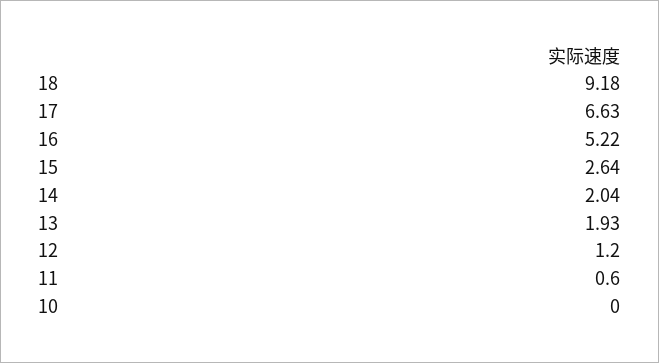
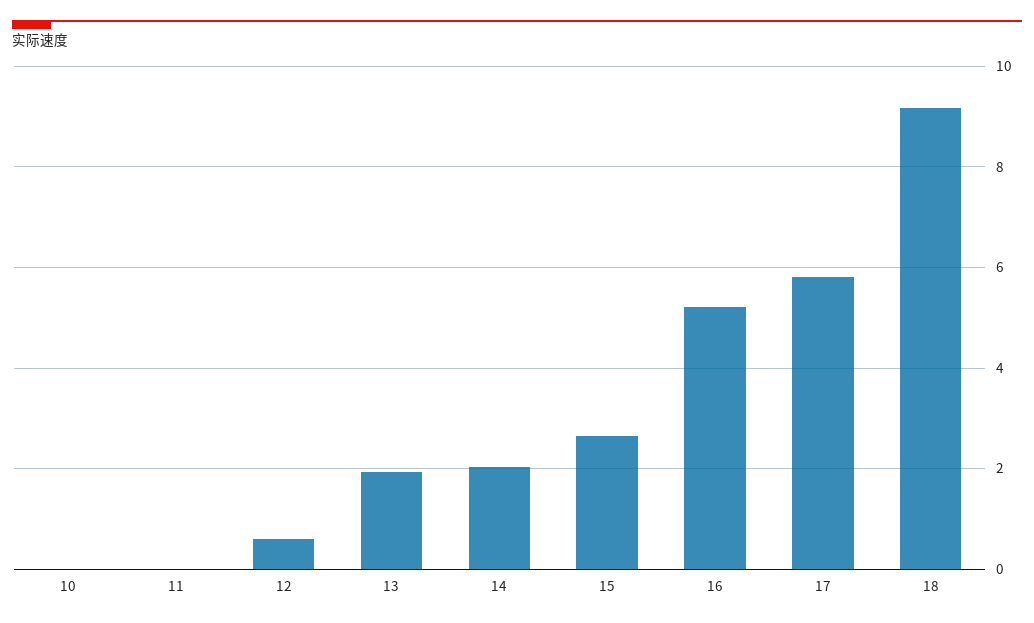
17: 6.63 -> 5.8
12: 1.2 -> 0.6
11: 0.6 -> 0

